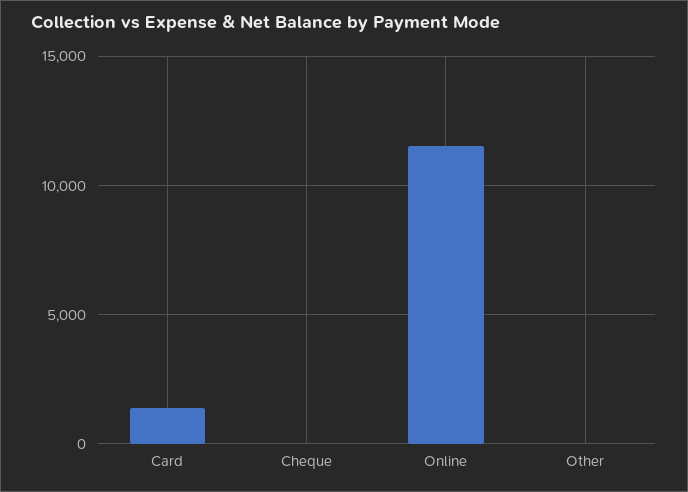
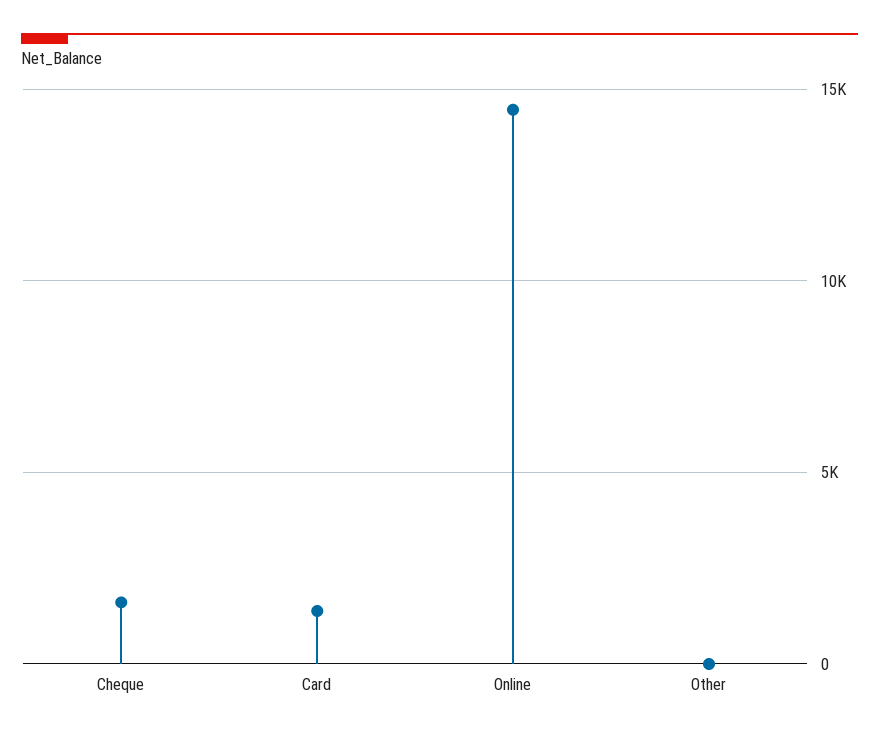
Cheque: 0 -> 1500
Online: 11500 -> 14500

